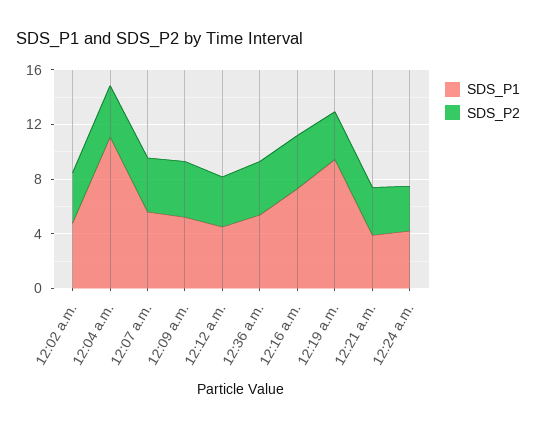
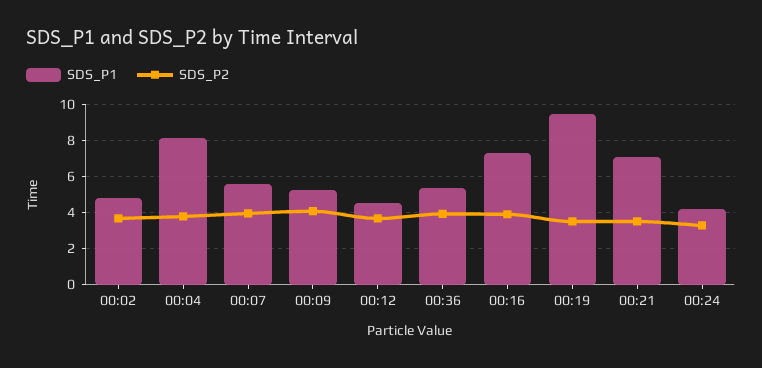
SDS_P1, 12:04 a.m.: 11 -> 8
SDS_P1, 12:21 a.m.: 4 -> 7

